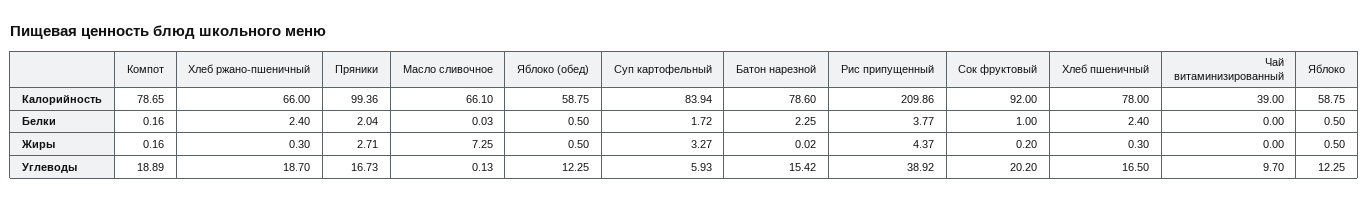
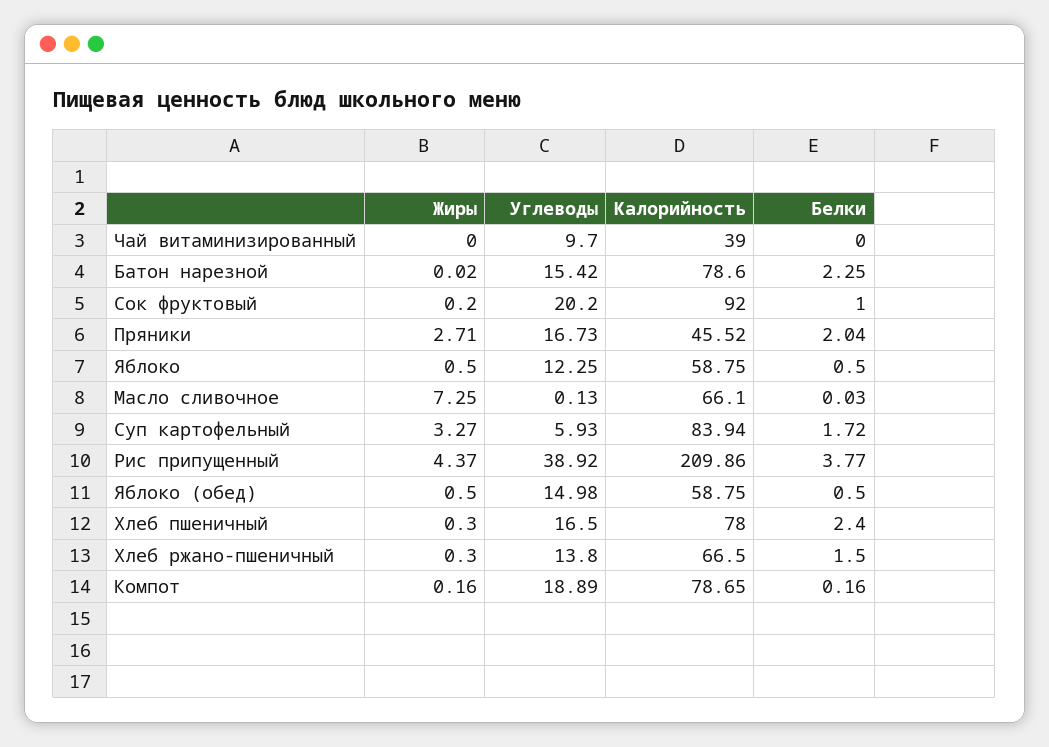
Хлеб ржано-пшеничный, Калорийность: 66 -> 66.5
Пряники, Калорийность: 99.36 -> 45.52
Хлеб ржано-пшеничный, Белки: 2.4 -> 1.5
Хлеб ржано-пшеничный, Углеводы: 18.7 -> 13.8
Яблоко (обед), Углеводы: 12.25 -> 14.98

